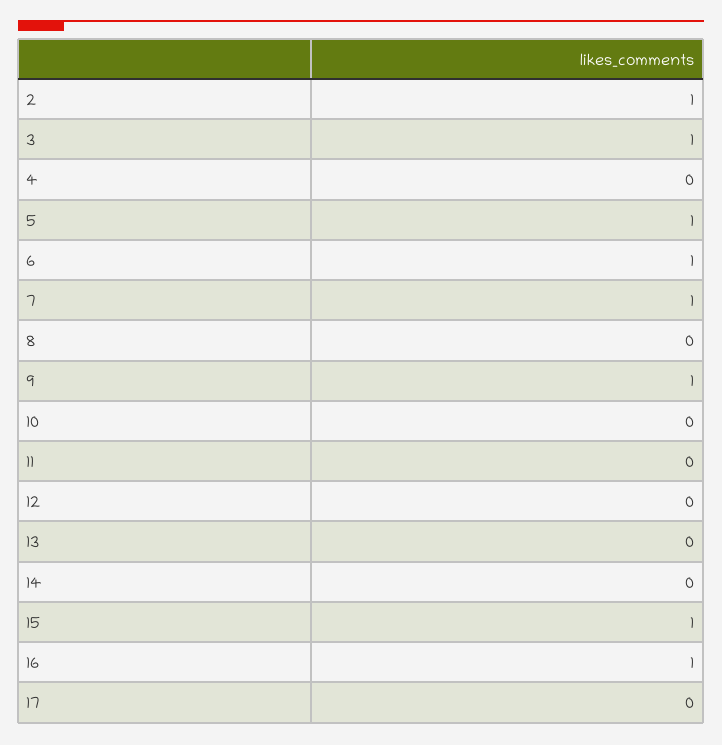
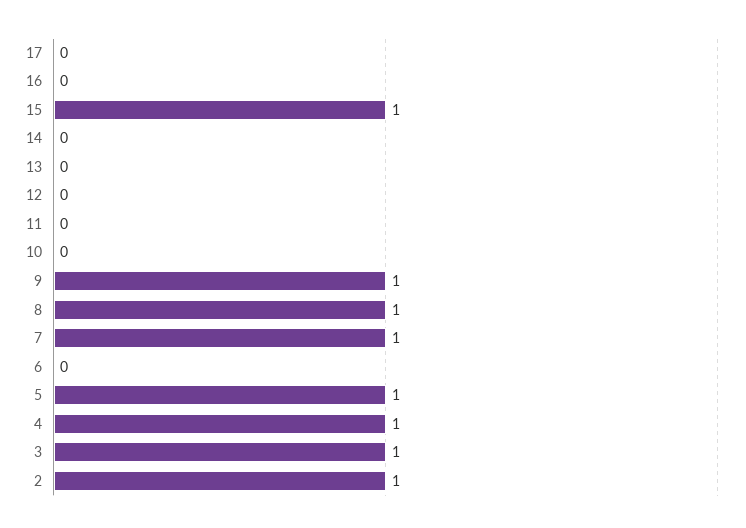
4: 0 -> 1
6: 1 -> 0
8: 0 -> 1
16: 1 -> 0

